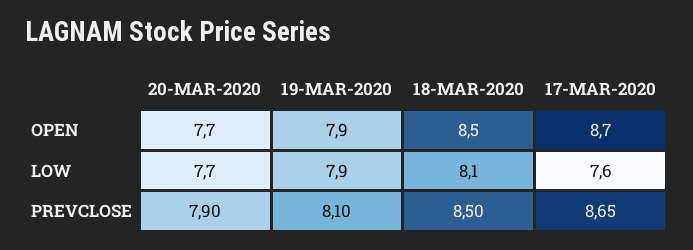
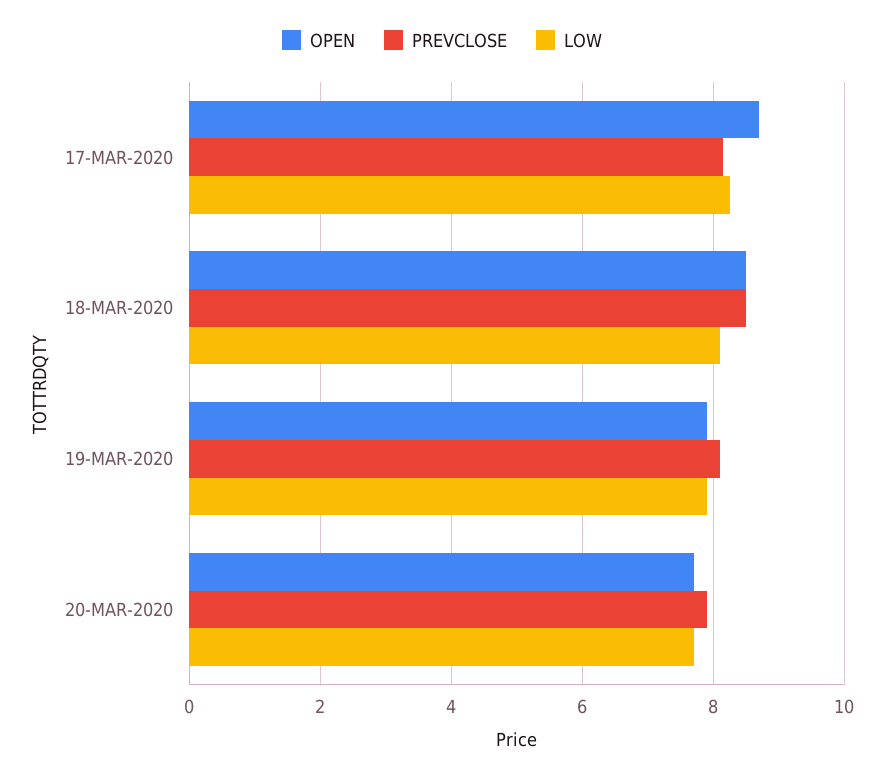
LOW, 17-MAR-2020: 7.6 -> 8.2
PREVCLOSE, 17-MAR-2020: 8.65 -> 8.2

